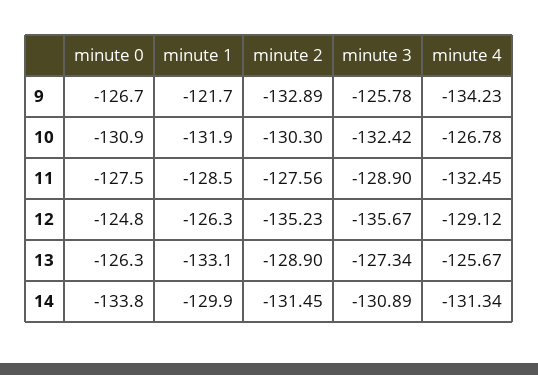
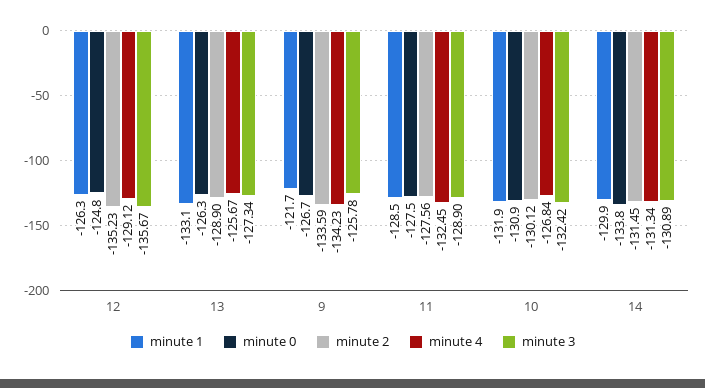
minute 2, 9: -132.89 -> -133.59
minute 2, 10: -130.3 -> -130.12
minute 4, 10: -126.78 -> -126.84

